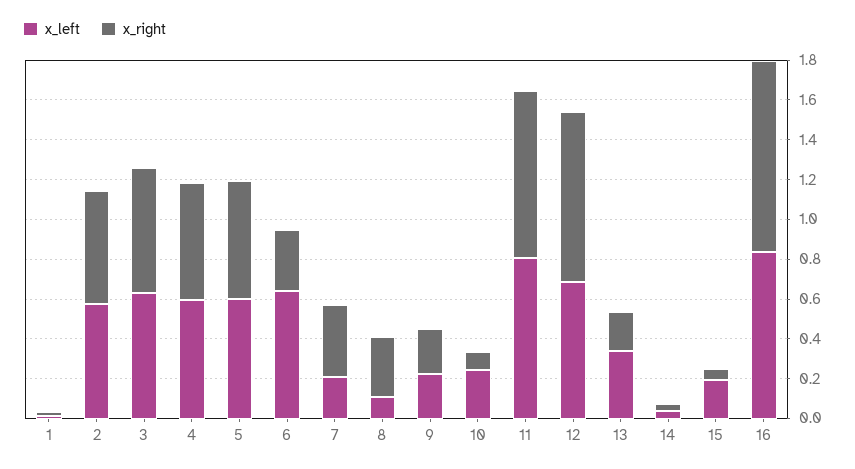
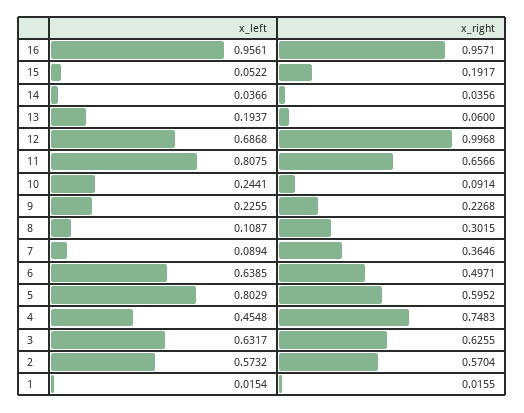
x_left, 4: 0.6 -> 0.4548
x_right, 4: 0.6 -> 0.7483
x_left, 5: 0.6 -> 0.8029
x_right, 6: 0.3 -> 0.4971
x_left, 7: 0.2 -> 0.0894
x_right, 11: 0.85 -> 0.6566
x_right, 12: 0.85 -> 0.9968
x_left, 13: 0.35 -> 0.1937
x_right, 13: 0.2 -> 0.06
x_left, 15: 0.2 -> 0.0522
x_right, 15: 0.05 -> 0.1917
x_left, 16: 0.85 -> 0.9561

